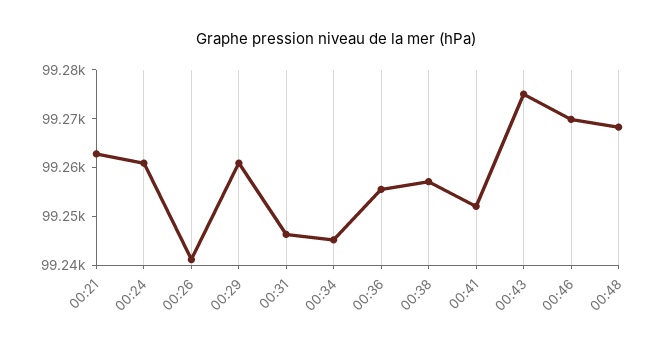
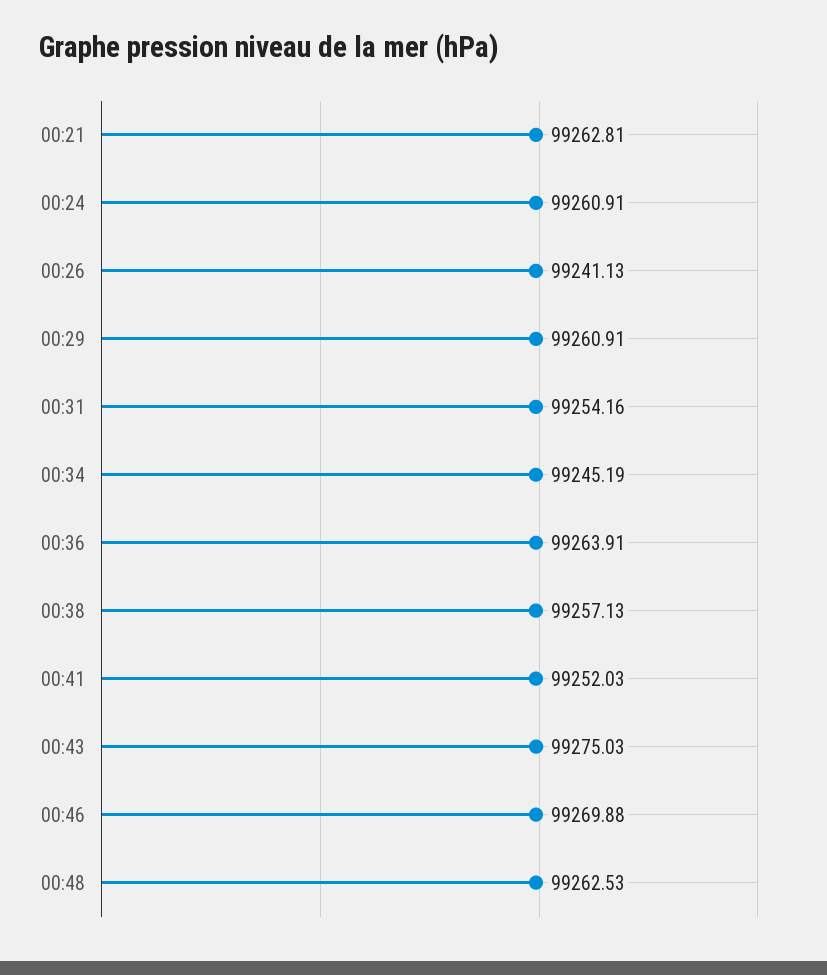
00:31: 99246 -> 99254.16
00:36: 99256 -> 99263.91
00:48: 99268 -> 99262.53

